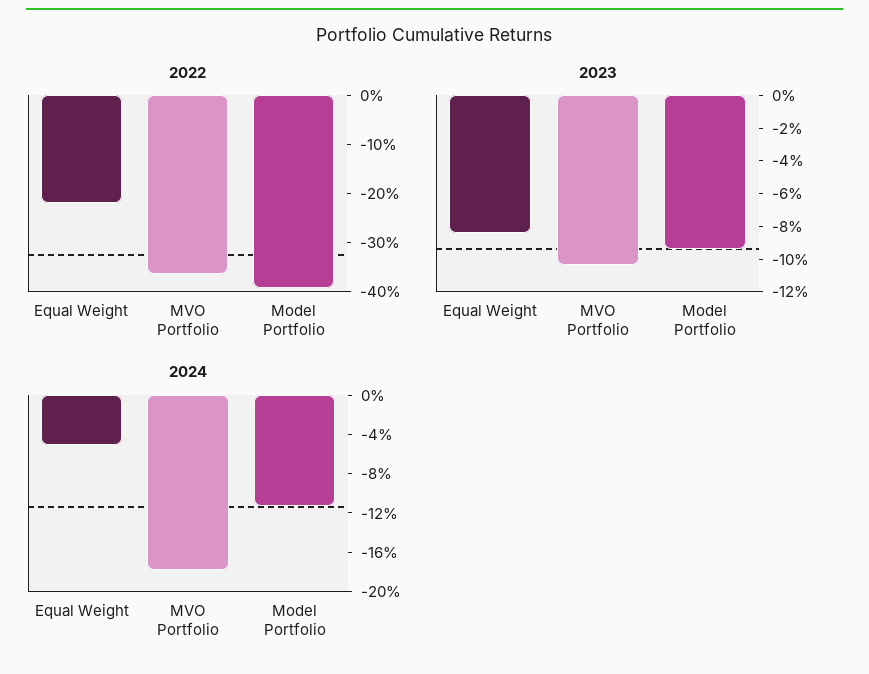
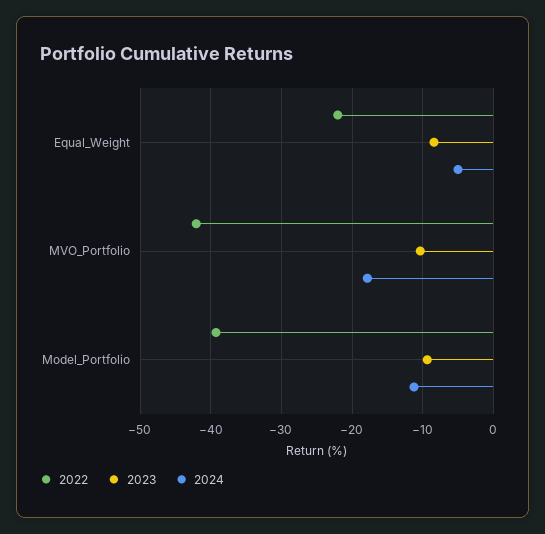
2022, MVO Portfolio: -36 -> -42

